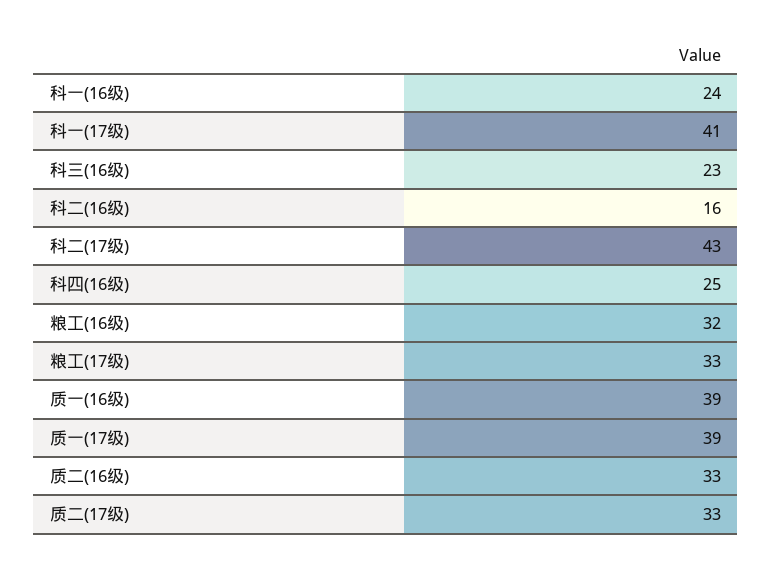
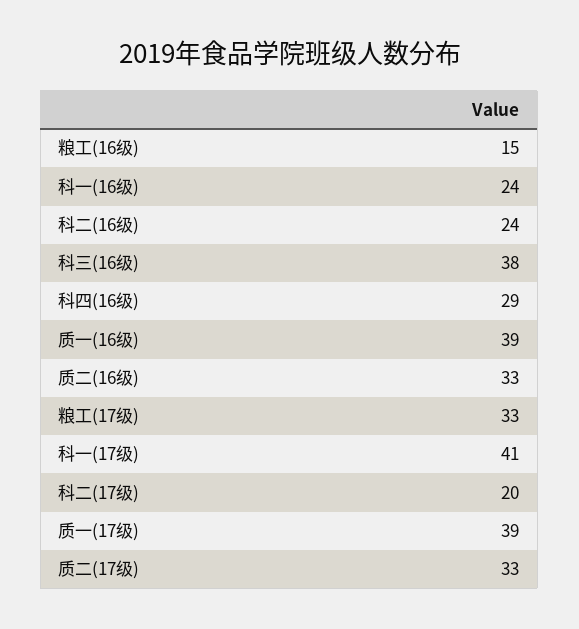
科三(16级): 23 -> 38
科二(16级): 16 -> 24
科二(17级): 43 -> 20
科四(16级): 25 -> 29
粮工(16级): 32 -> 15

